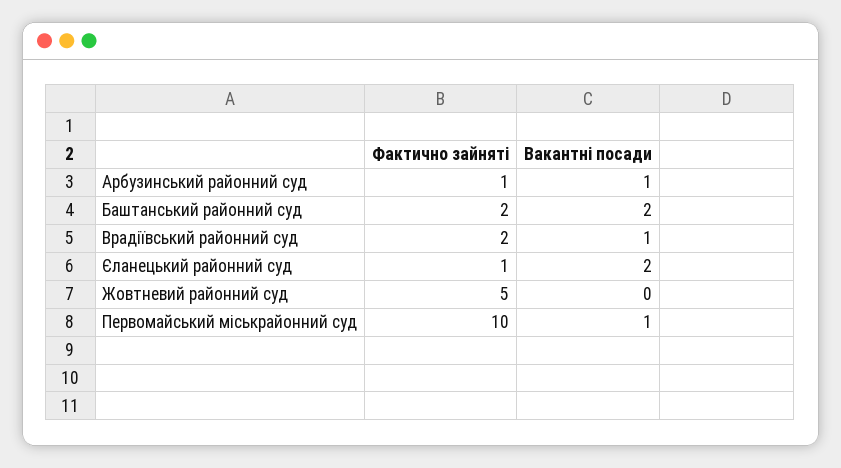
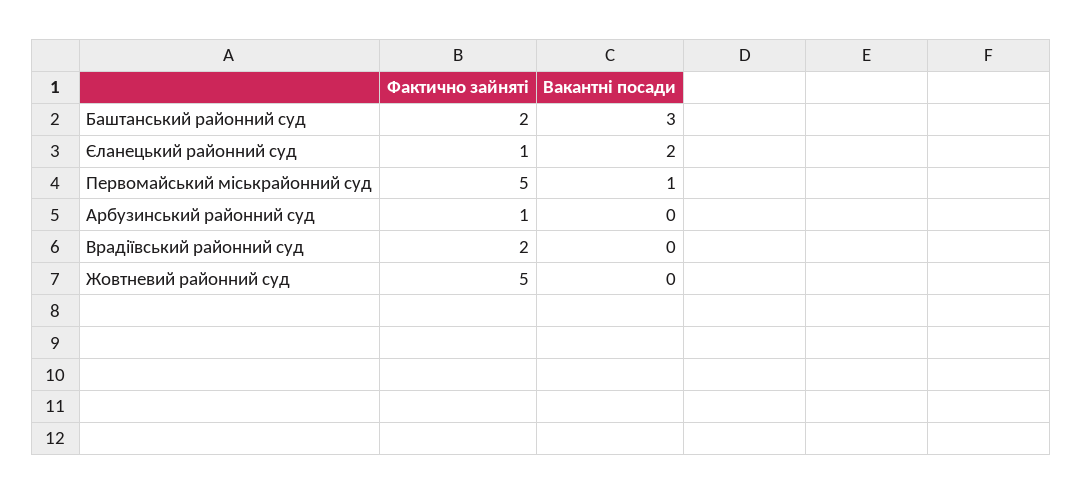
Вакантні посади, Арбузинський районний суд: 1 -> 0
Вакантні посади, Баштанський районний суд: 2 -> 3
Вакантні посади, Врадіївський районний суд: 1 -> 0
Фактично зайняті, Первомайський міськрайонний суд: 10 -> 5

